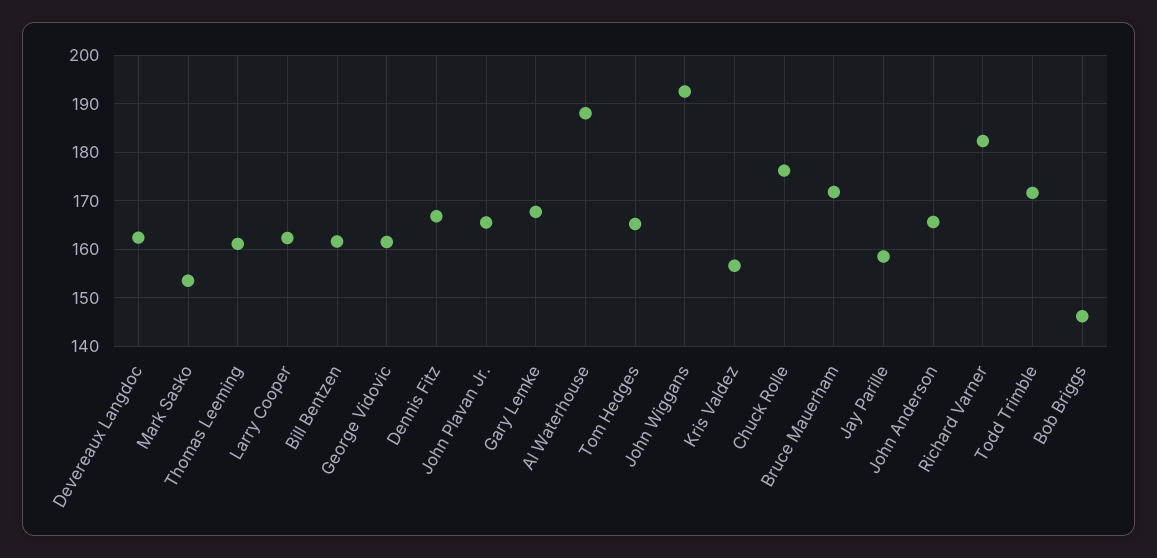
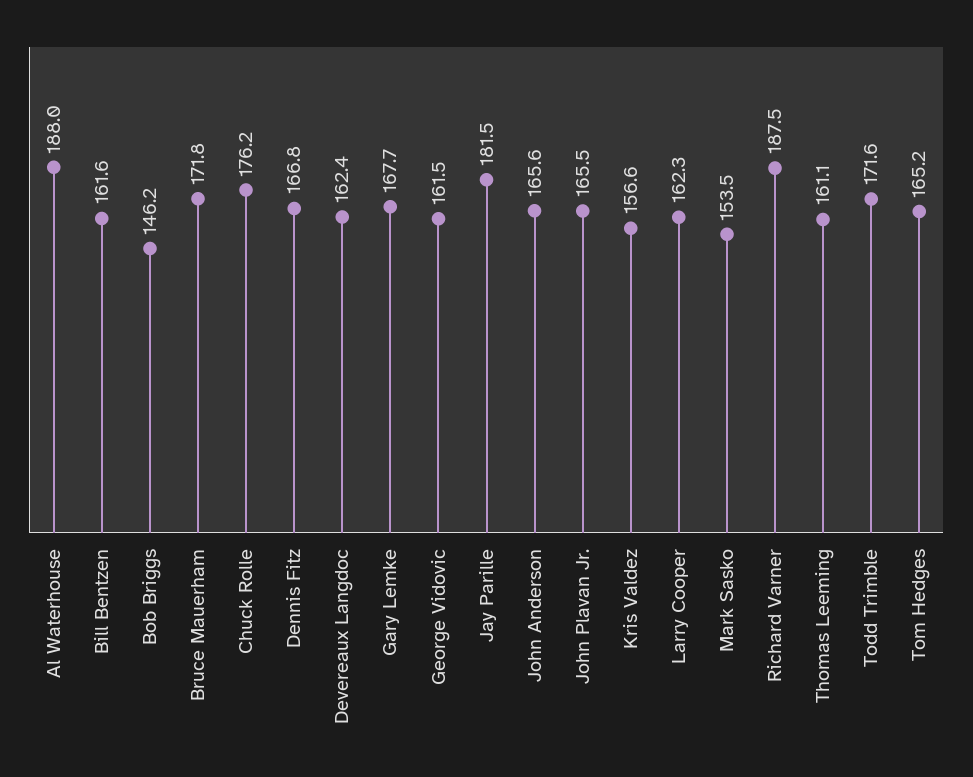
John Wiggans: 192 -> none
Jay Parille: 158 -> 181.5
Richard Varner: 182 -> 187.5

